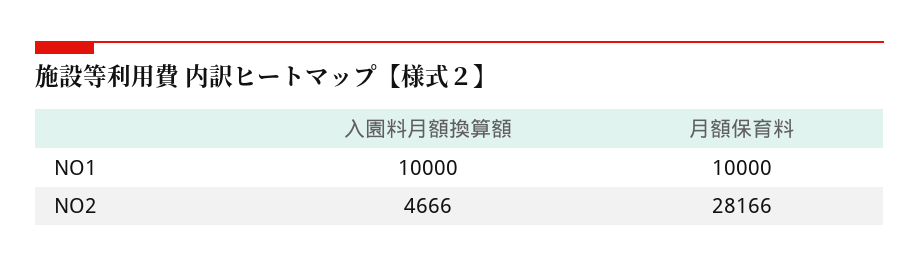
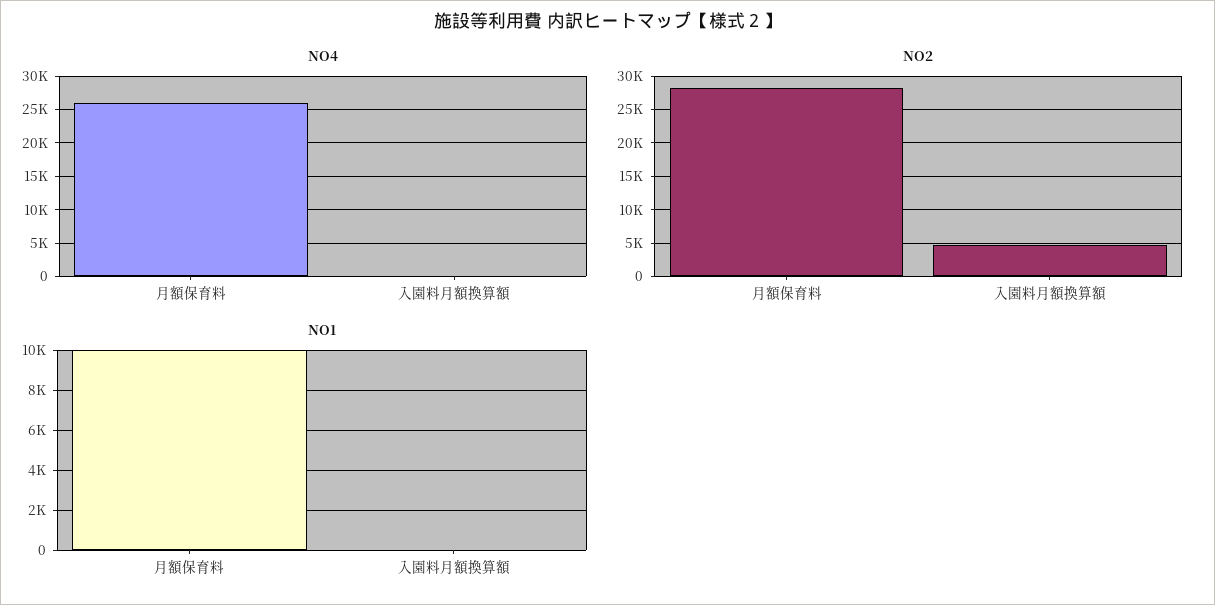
NO1, 入園料月額換算額: 10000 -> 0
NO4, 月額保育料: none -> 26000
NO4, 入園料月額換算額: none -> 0

